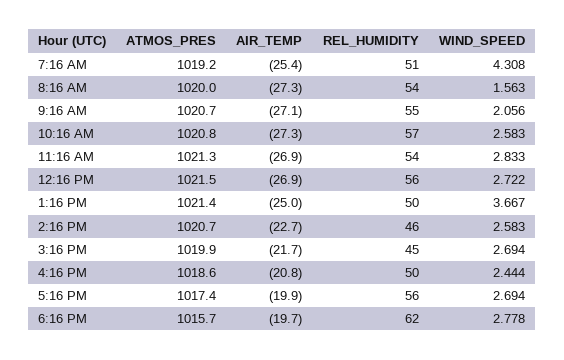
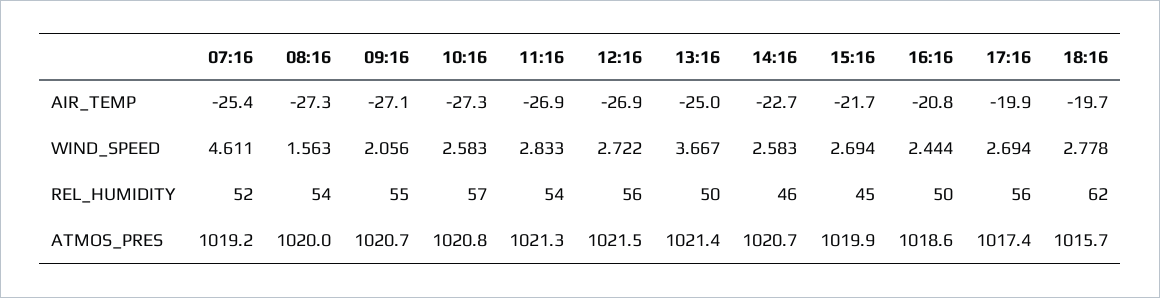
REL_HUMIDITY, 7:16 AM: 51 -> 52
WIND_SPEED, 7:16 AM: 4.308 -> 4.611

